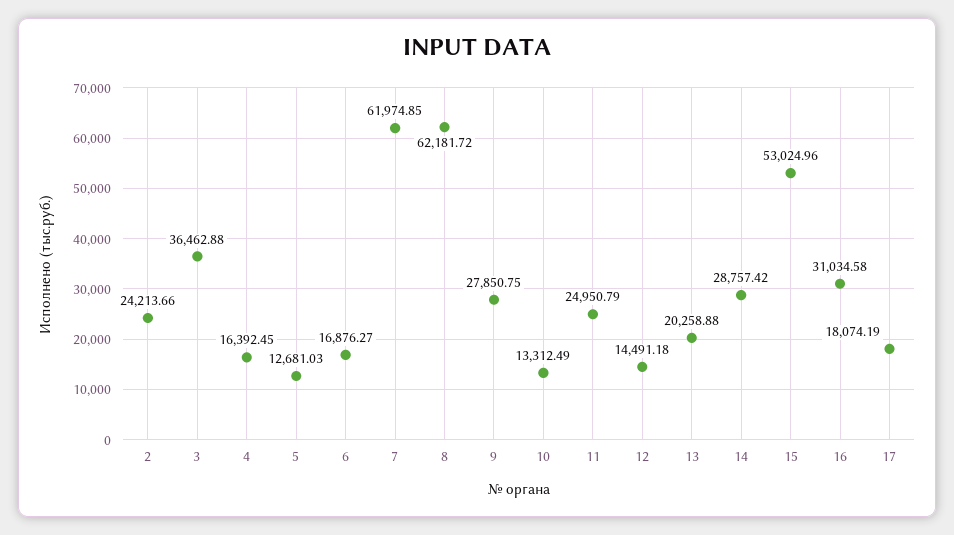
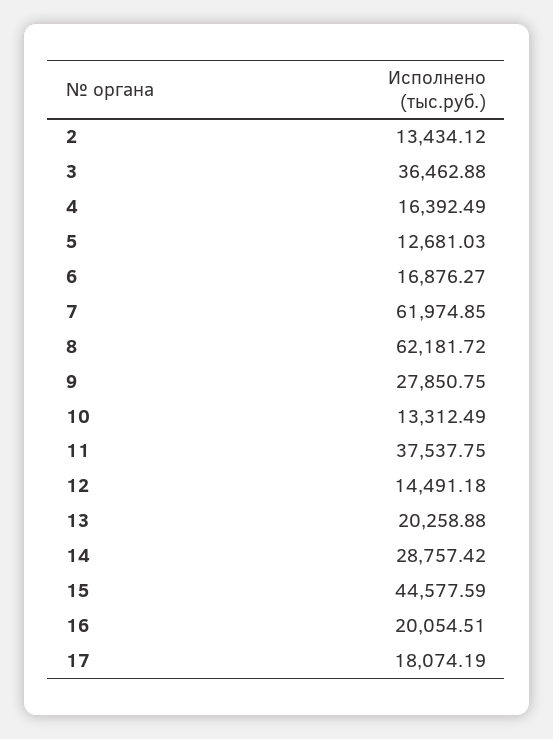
2: 24213.66 -> 13434.12
4: 16392.45 -> 16392.49
11: 24950.79 -> 37537.75
15: 53024.96 -> 44577.59
16: 31034.58 -> 20054.51

